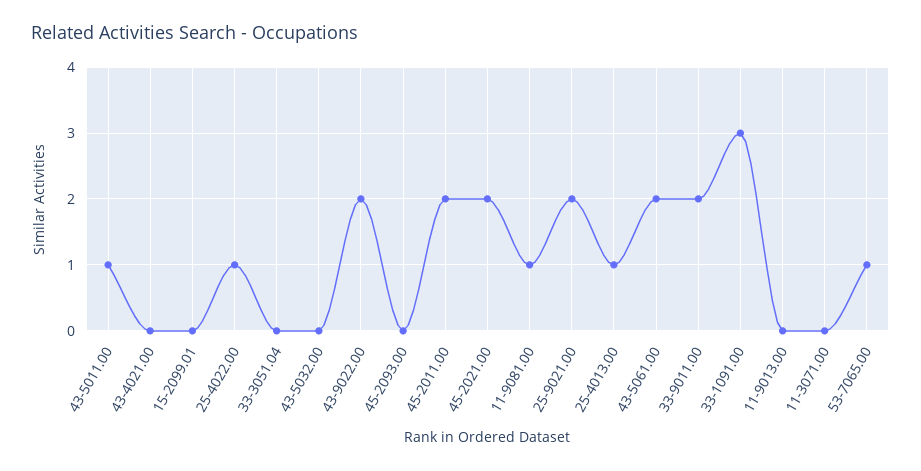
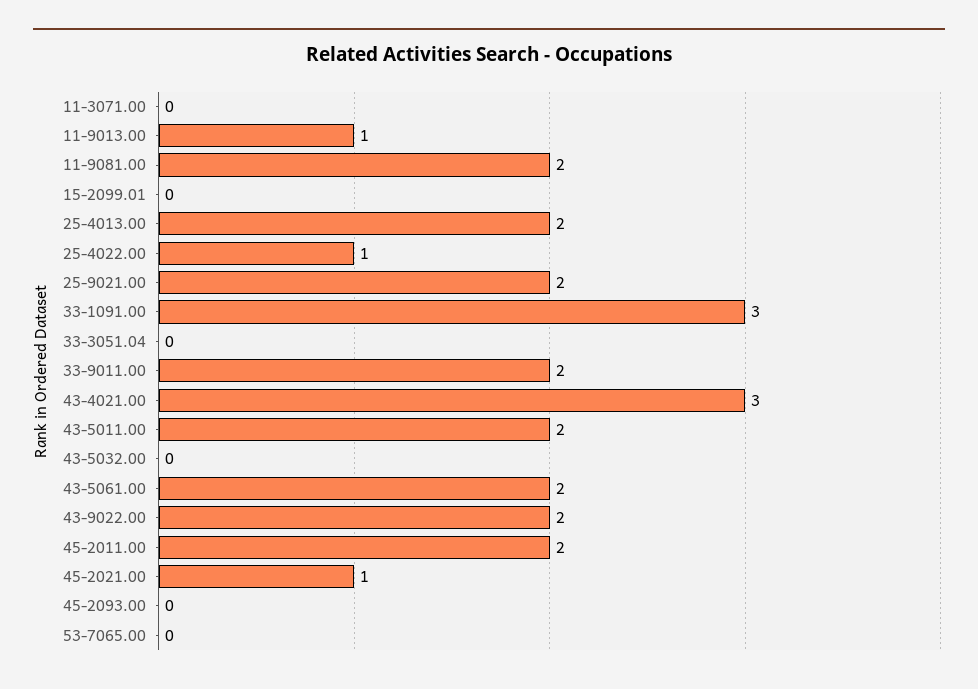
43-5011.00: 1 -> 2
43-4021.00: 0 -> 3
45-2021.00: 2 -> 1
11-9081.00: 1 -> 2
25-4013.00: 1 -> 2
11-9013.00: 0 -> 1
53-7065.00: 1 -> 0

